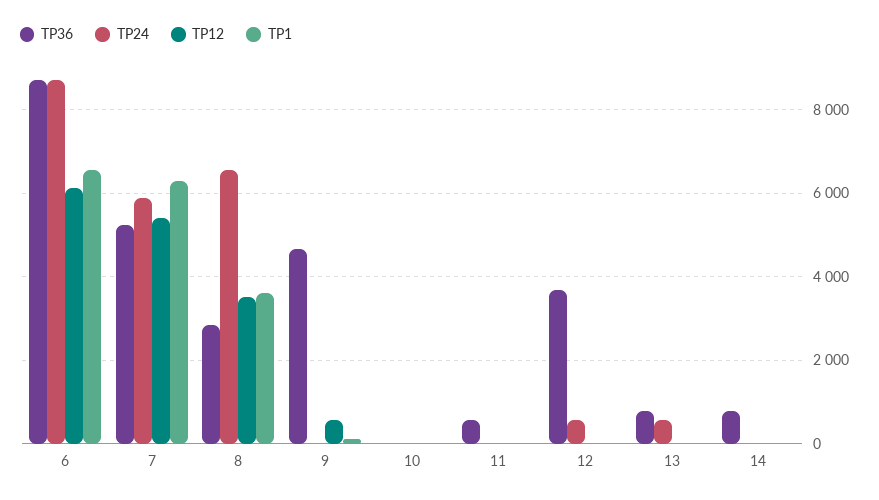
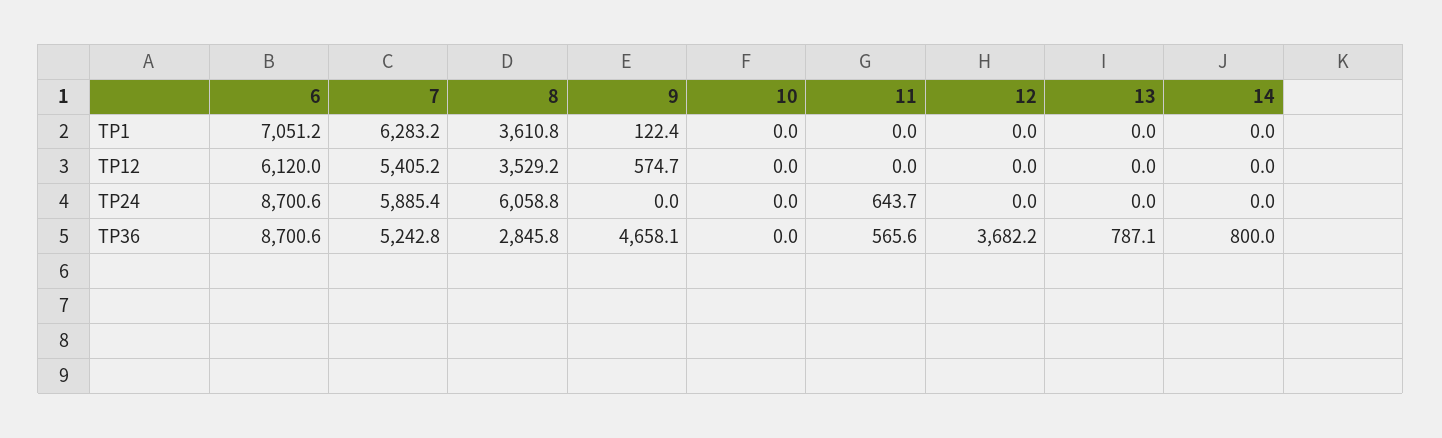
TP1, 6: 6600 -> 7051.2
TP24, 8: 6600 -> 6058.8
TP24, 11: 0 -> 643.7
TP24, 12: 600 -> 0
TP24, 13: 600 -> 0

